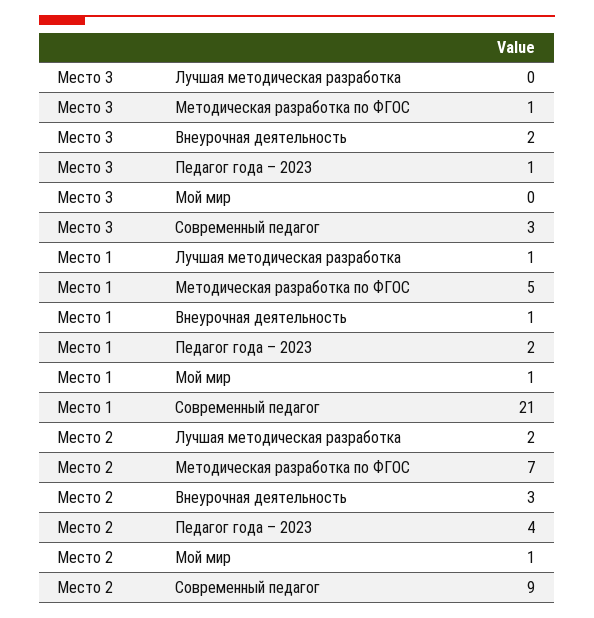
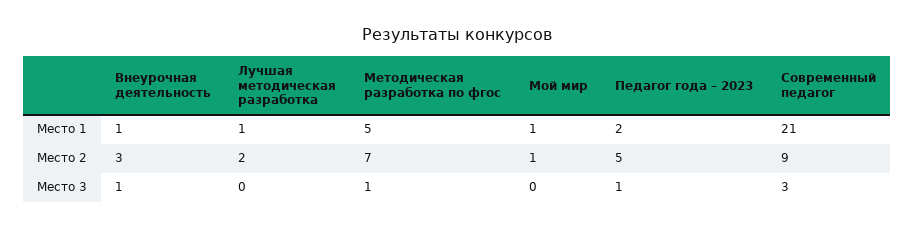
Место 3, Внеурочная деятельность: 2 -> 1
Место 2, Педагог года – 2023: 4 -> 5

